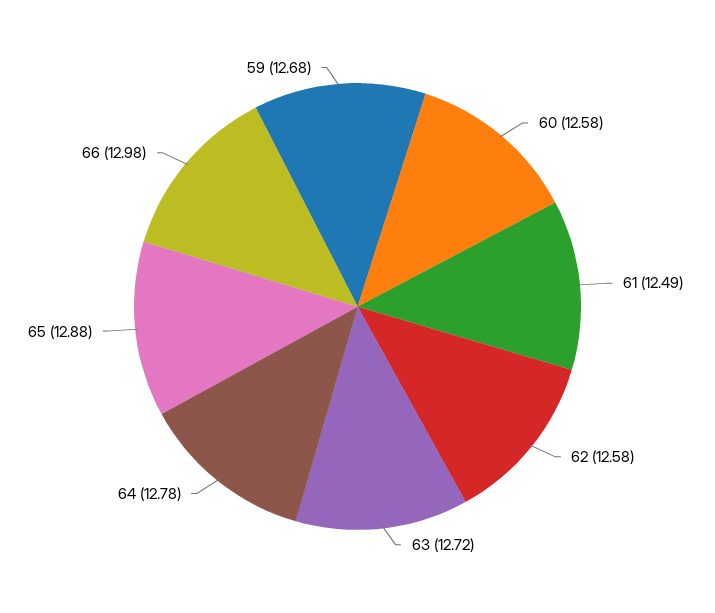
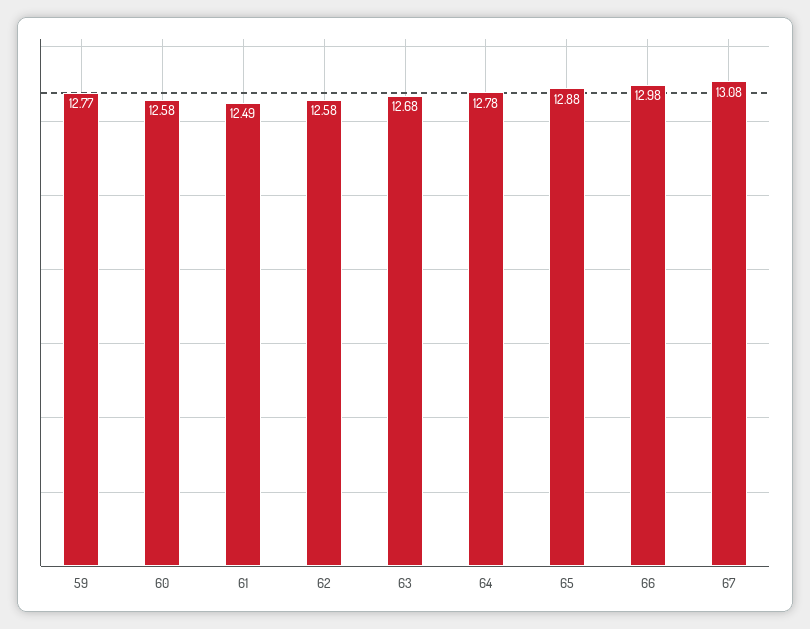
63: 12.72 -> 12.68
59: 12.68 -> 12.77
67: none -> 13.08

